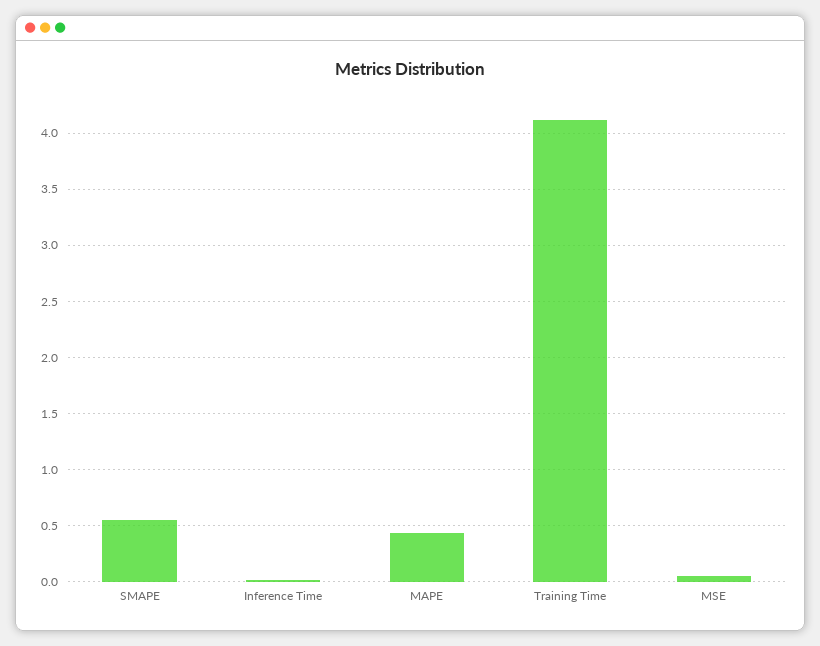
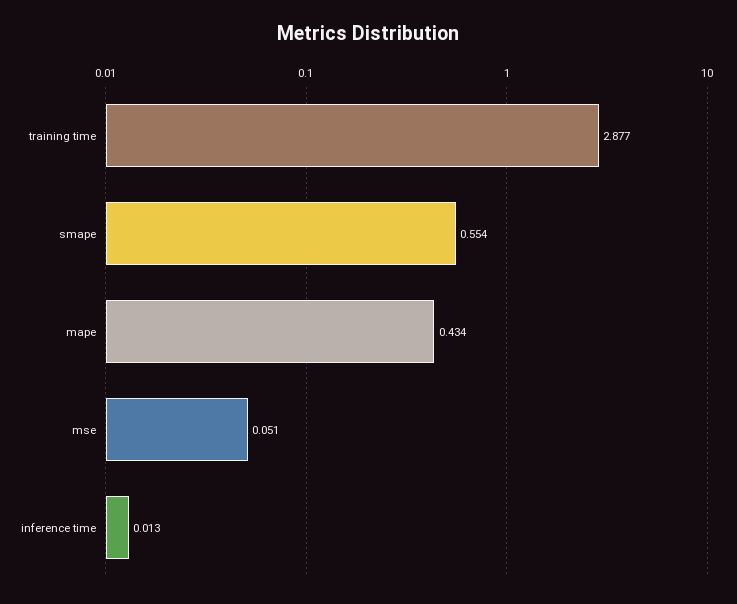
Training Time: 4.1 -> 2.877

